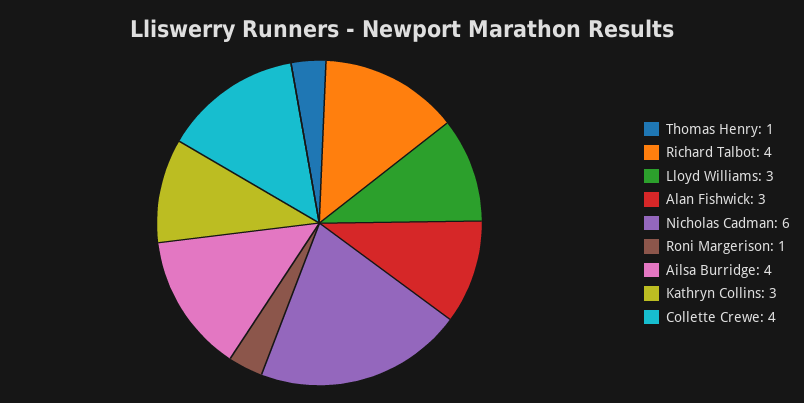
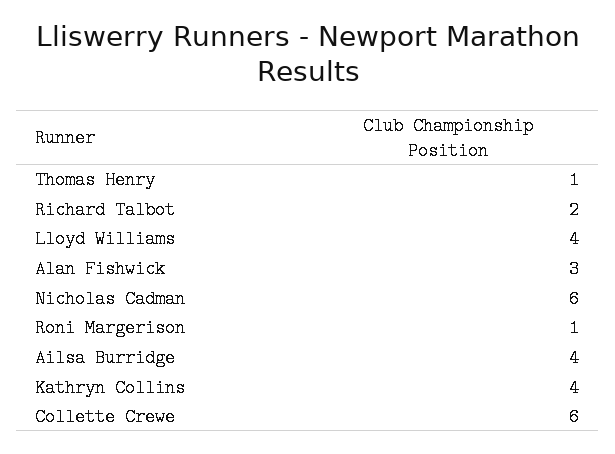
Richard Talbot: 4 -> 2
Lloyd Williams: 3 -> 4
Kathryn Collins: 3 -> 4
Collette Crewe: 4 -> 6

